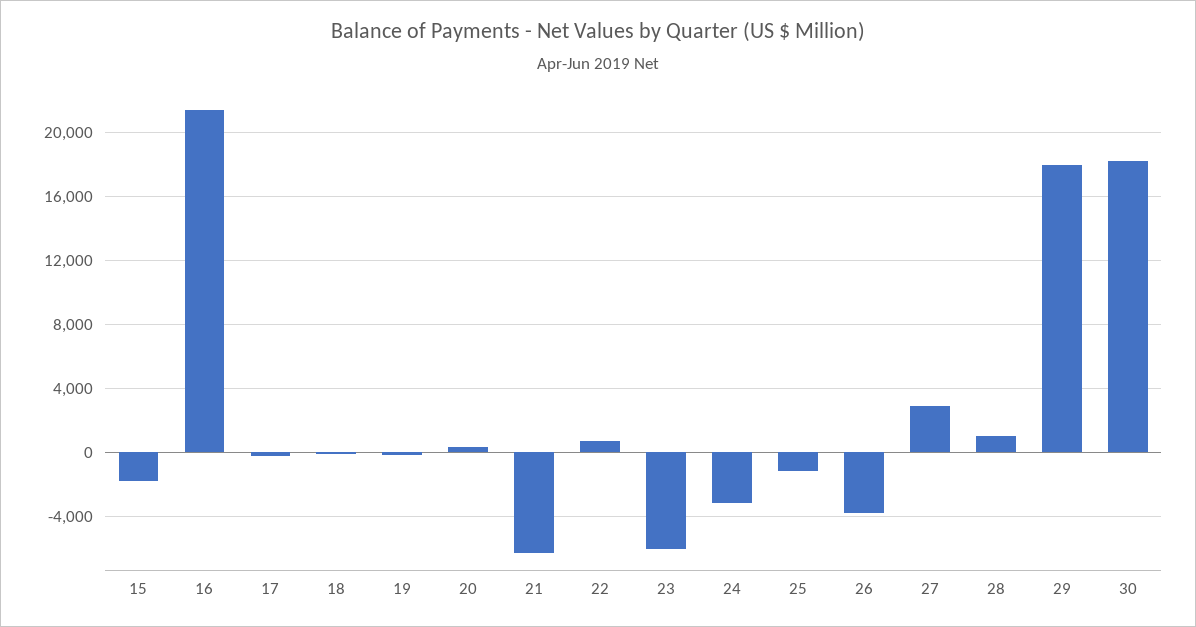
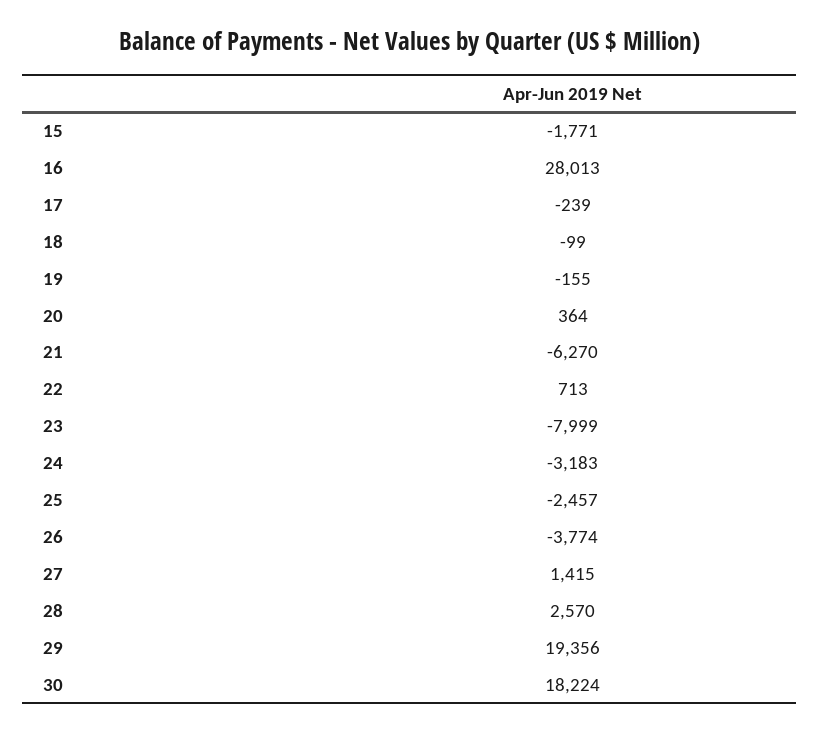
16: 21500 -> 28013
23: -6000 -> -7999
25: -1000 -> -2457
27: 3000 -> 1415
28: 1000 -> 2570
29: 18000 -> 19356

